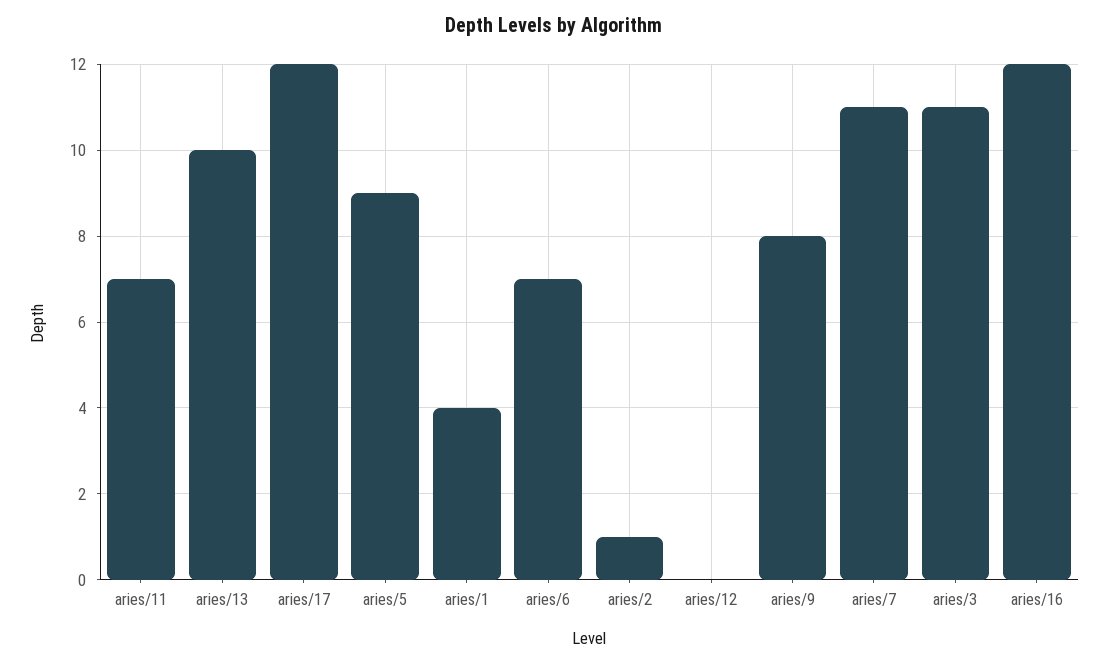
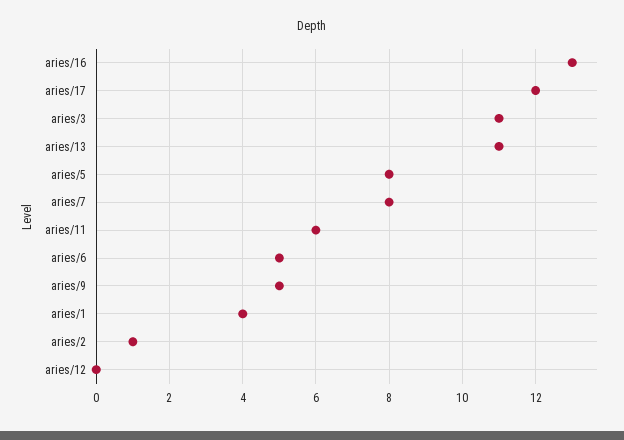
aries/11: 7 -> 6
aries/13: 10 -> 11
aries/5: 9 -> 8
aries/6: 7 -> 5
aries/9: 8 -> 5
aries/7: 11 -> 8
aries/16: 12 -> 13

